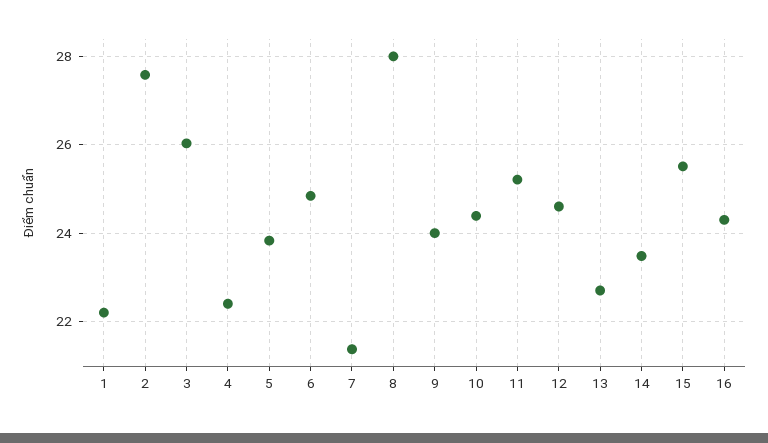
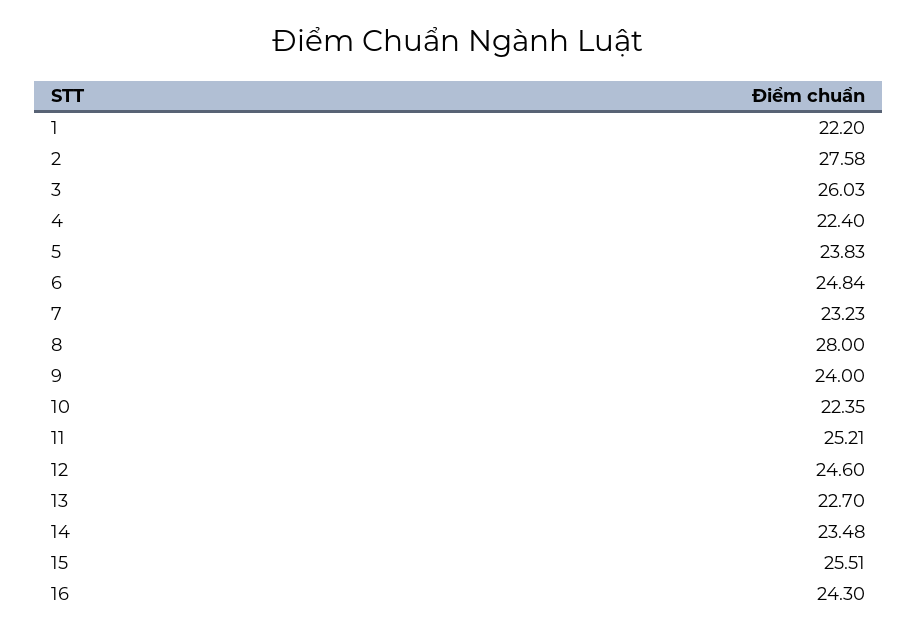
7: 21.4 -> 23.23
10: 24.4 -> 22.35

